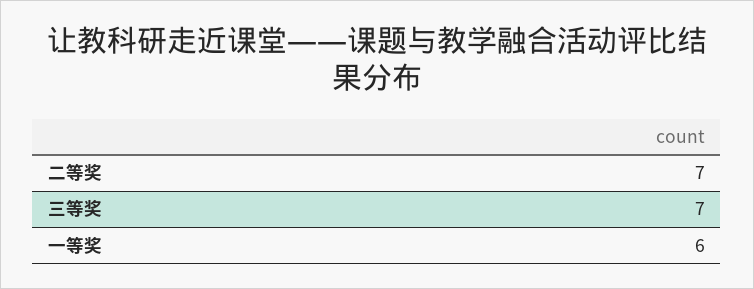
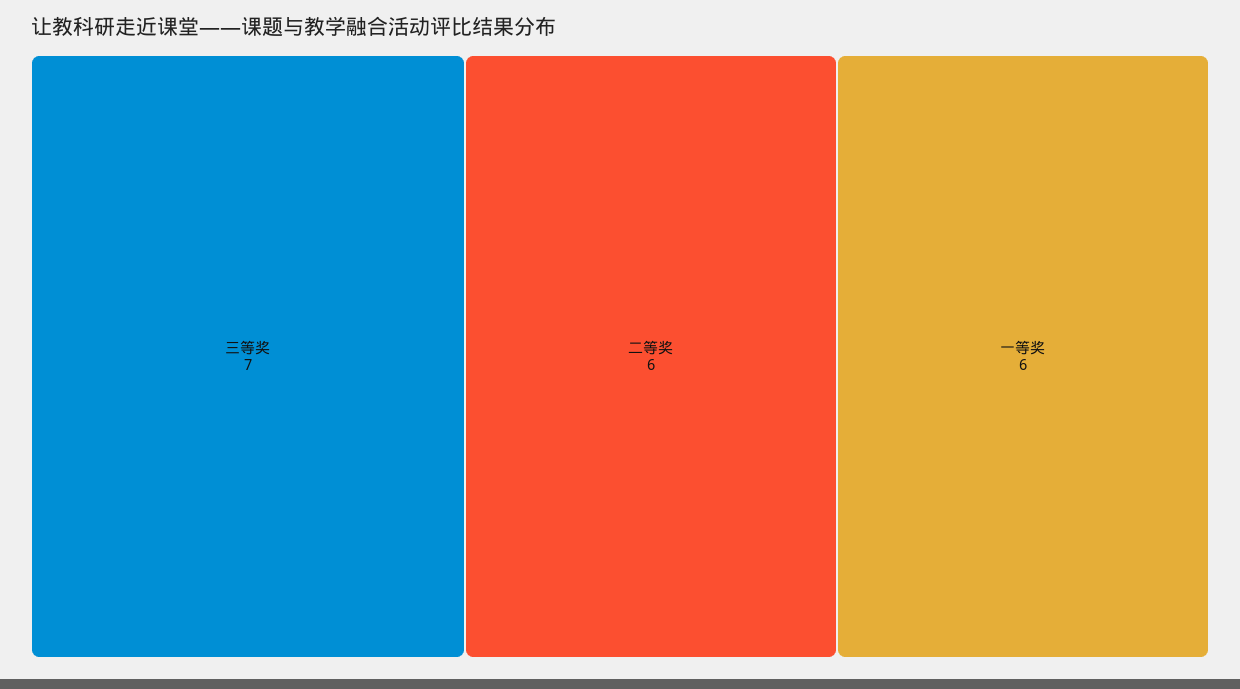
二等奖: 7 -> 6

